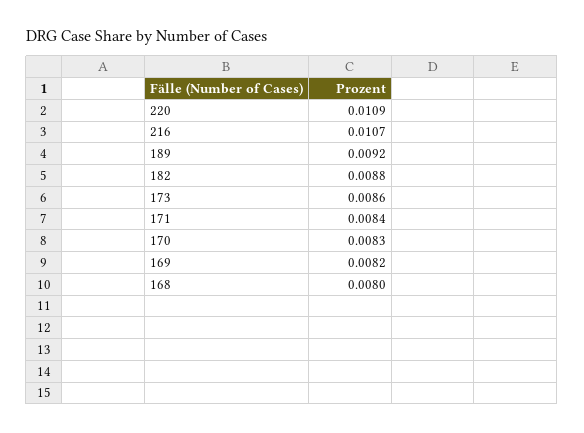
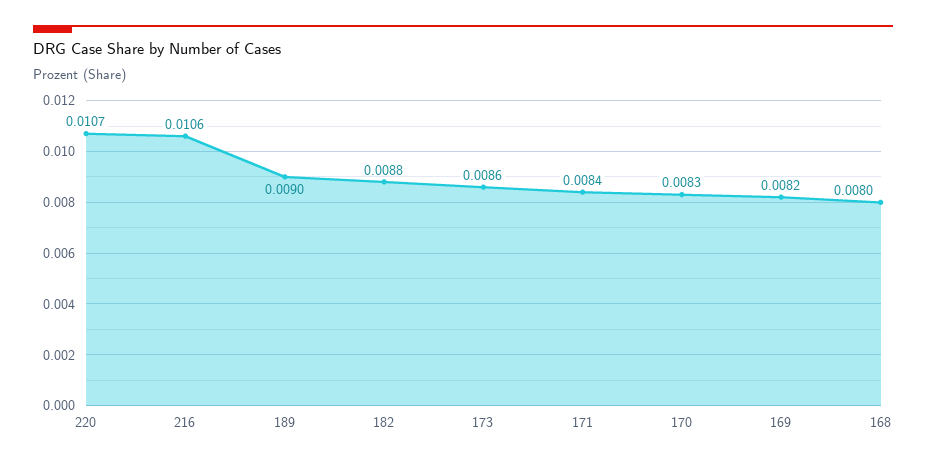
220: 0.0109 -> 0.0107
216: 0.0107 -> 0.0106
189: 0.0092 -> 0.009

